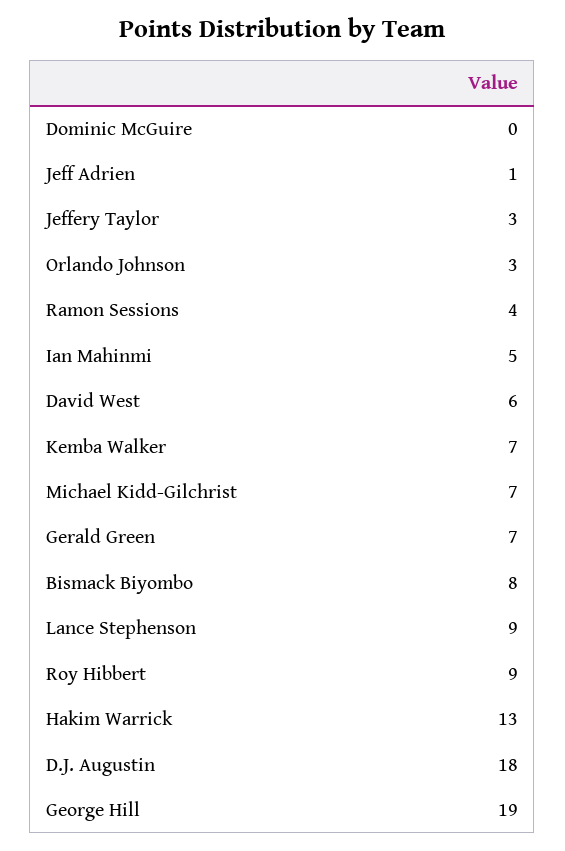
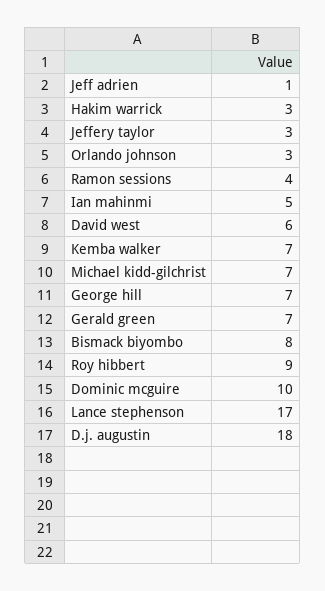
Dominic McGuire: 0 -> 10
Lance Stephenson: 9 -> 17
Hakim Warrick: 13 -> 3
George Hill: 19 -> 7

